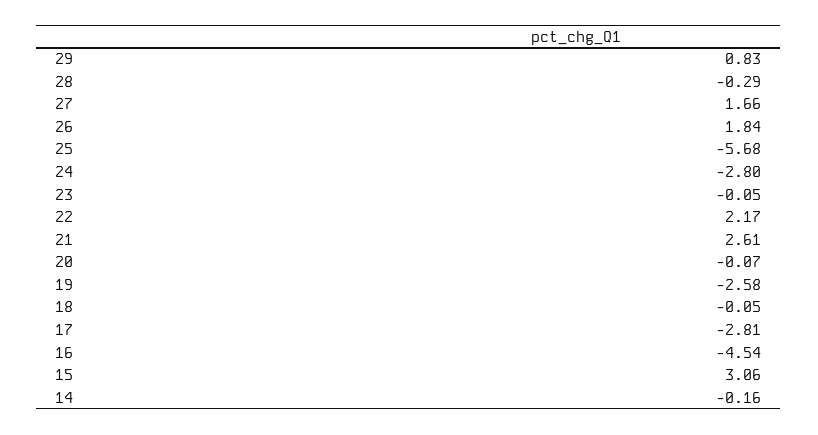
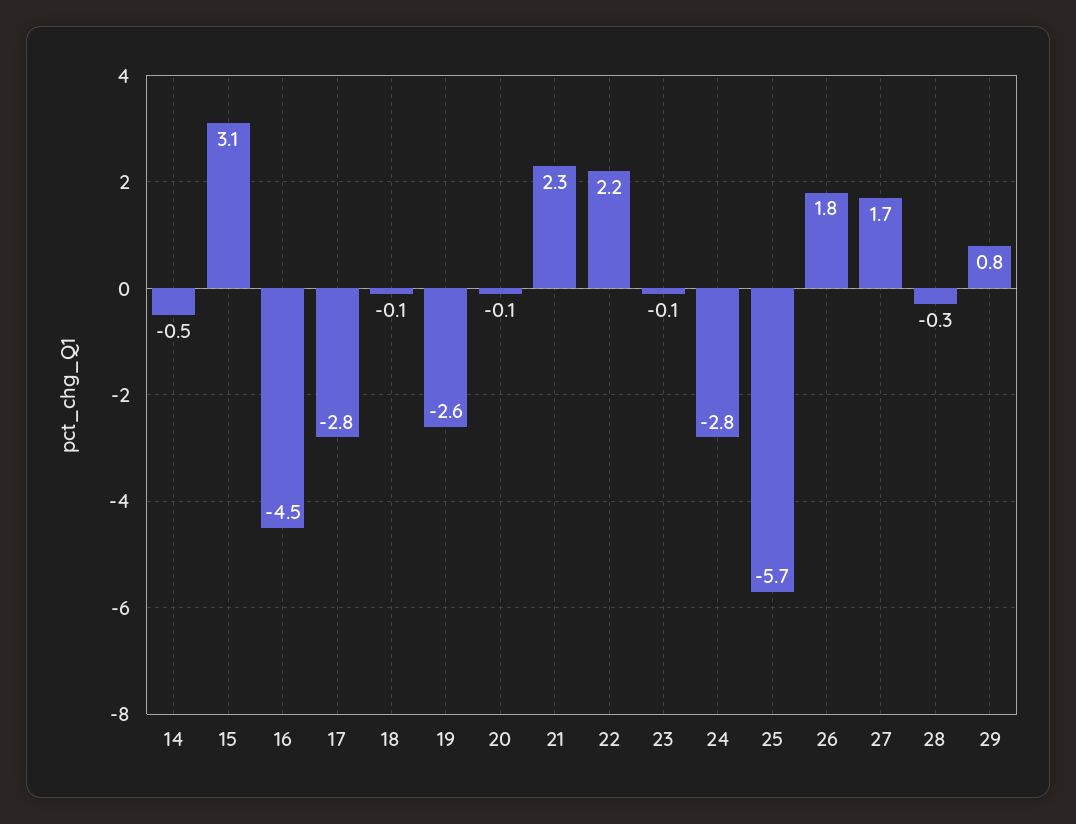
21: 2.61 -> 2.3
14: -0.16 -> -0.5

